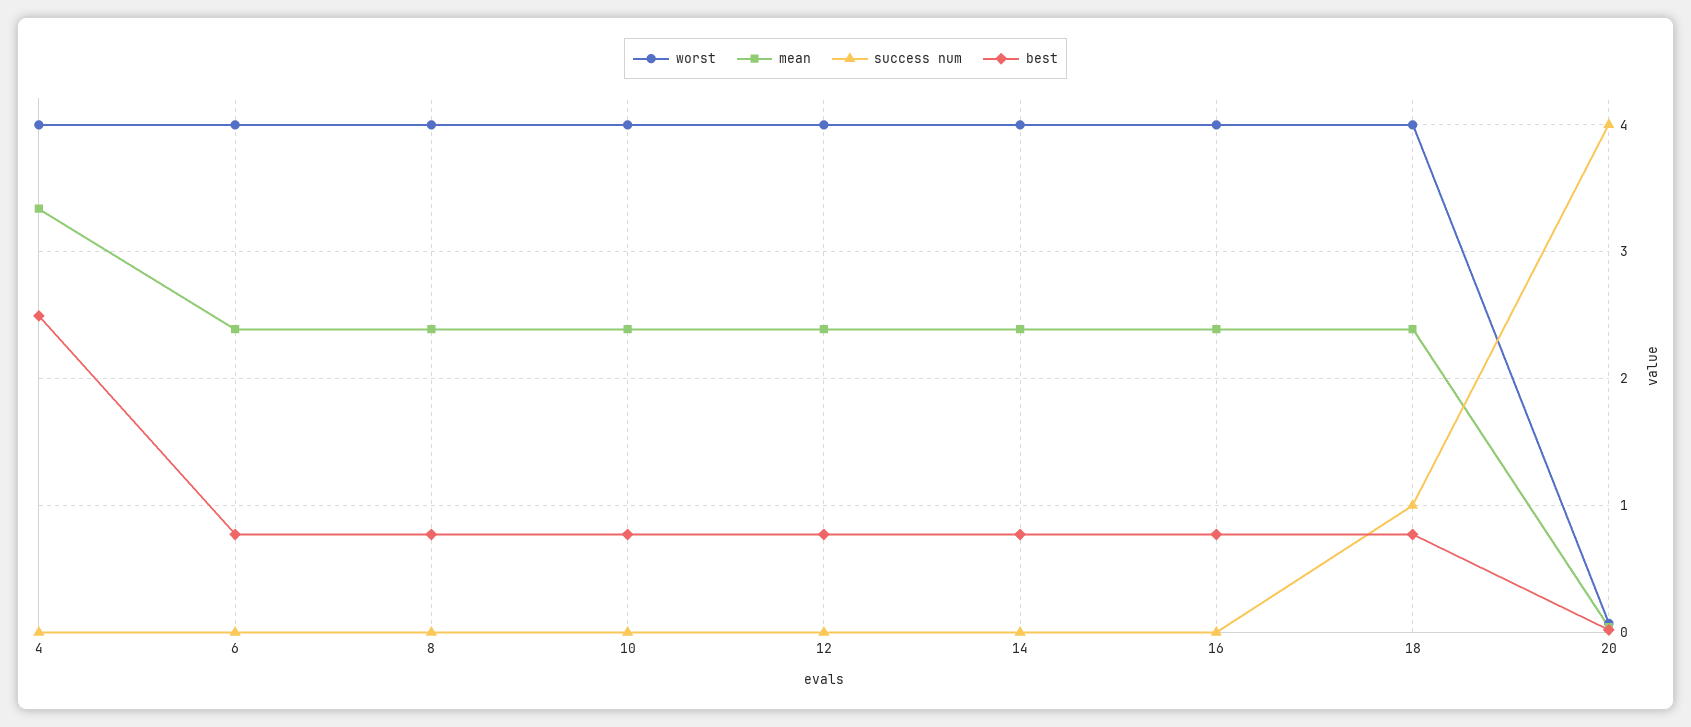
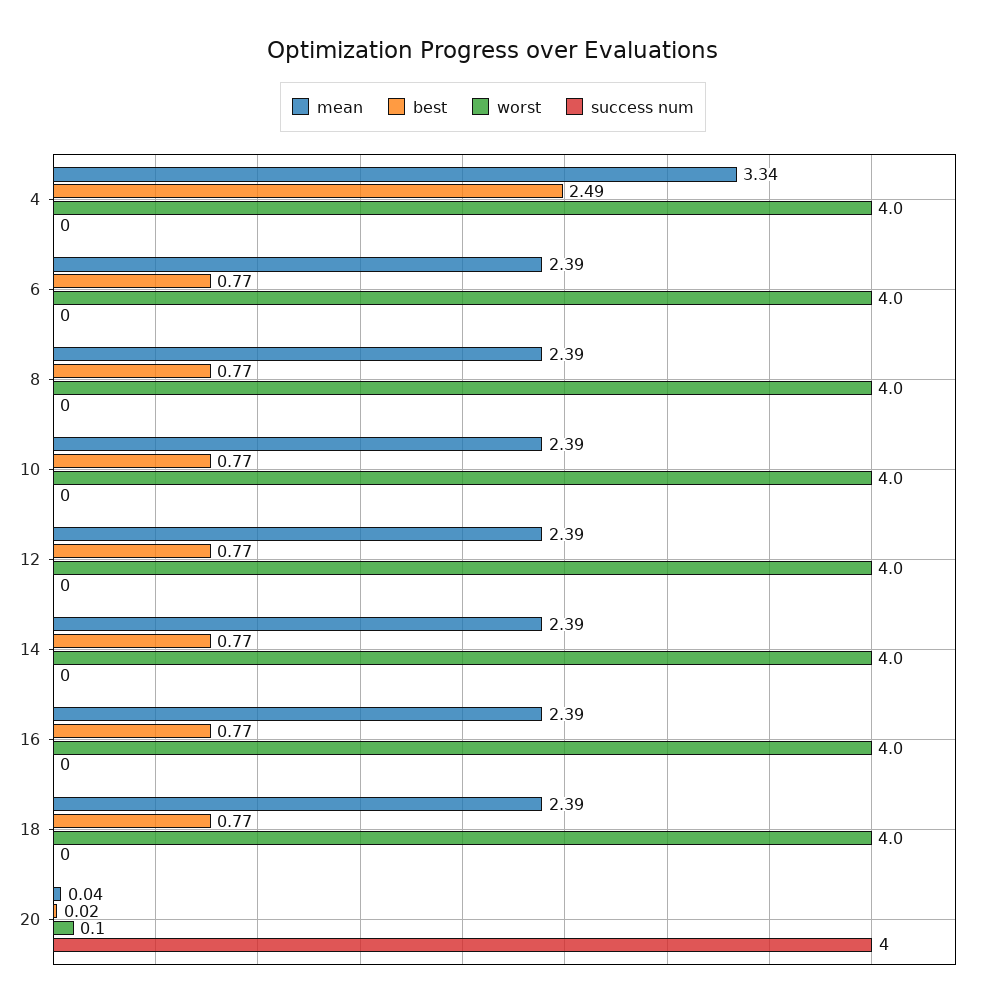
success num, 18: 1 -> 0

